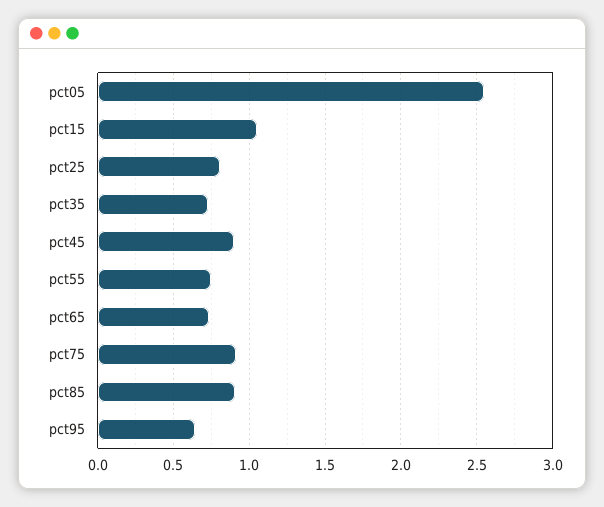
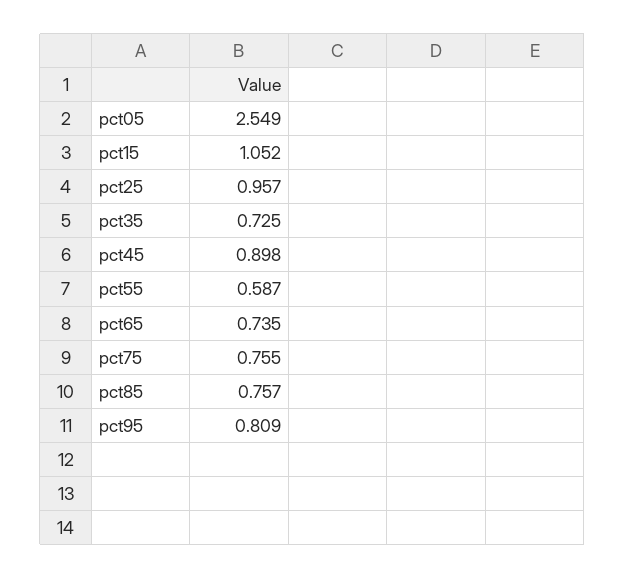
pct25: 0.8 -> 0.957
pct55: 0.75 -> 0.587
pct75: 0.9 -> 0.755
pct85: 0.9 -> 0.757
pct95: 0.65 -> 0.809

